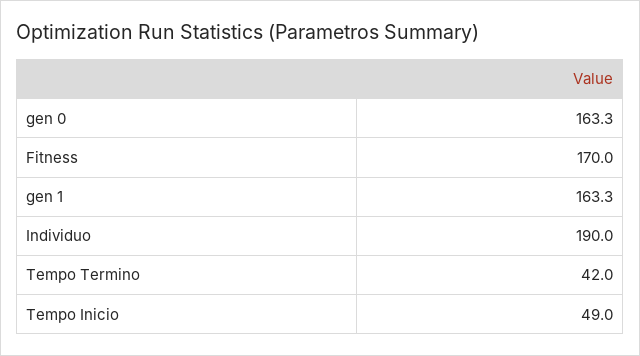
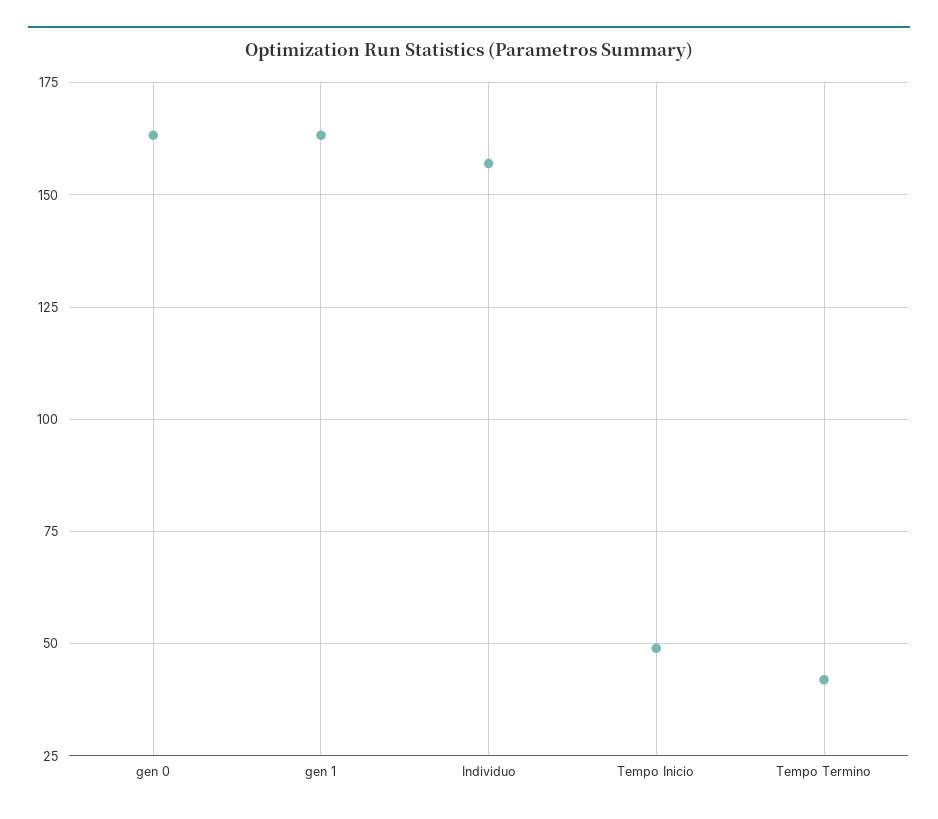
Fitness: 170 -> none
Individuo: 190 -> 157.5

